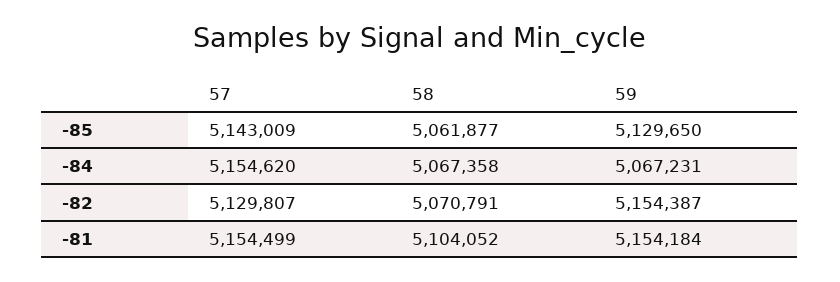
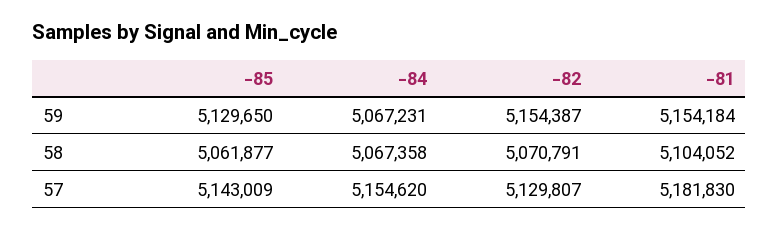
57, -81: 5154499 -> 5181830

